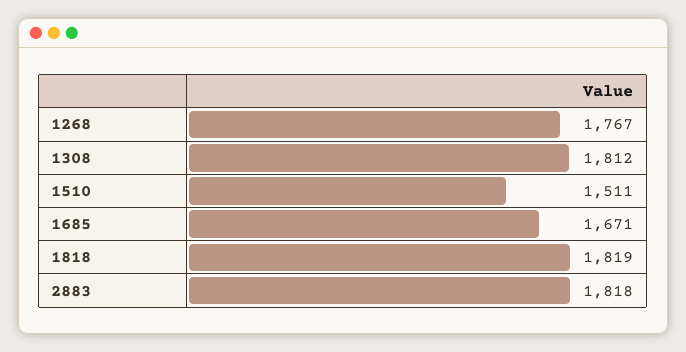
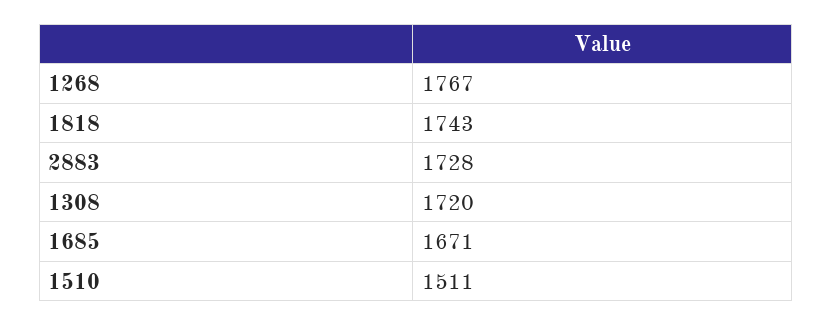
1308: 1812 -> 1720
1818: 1819 -> 1743
2883: 1818 -> 1728

